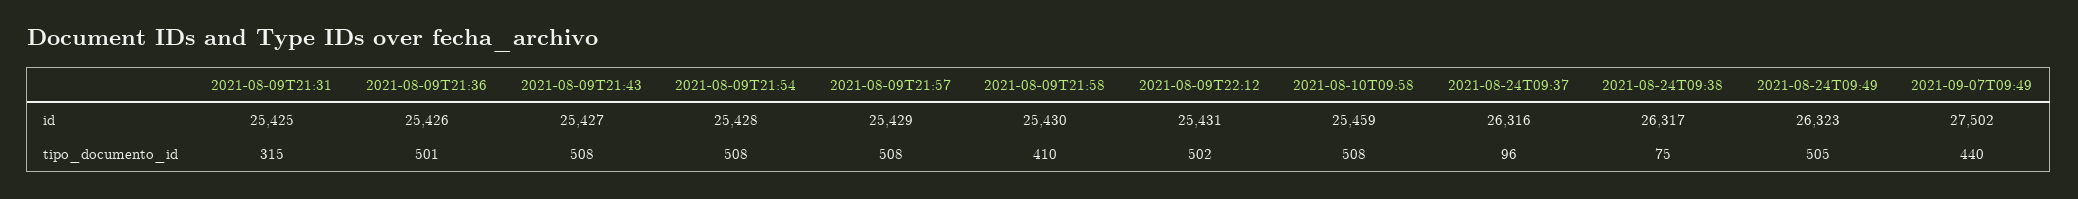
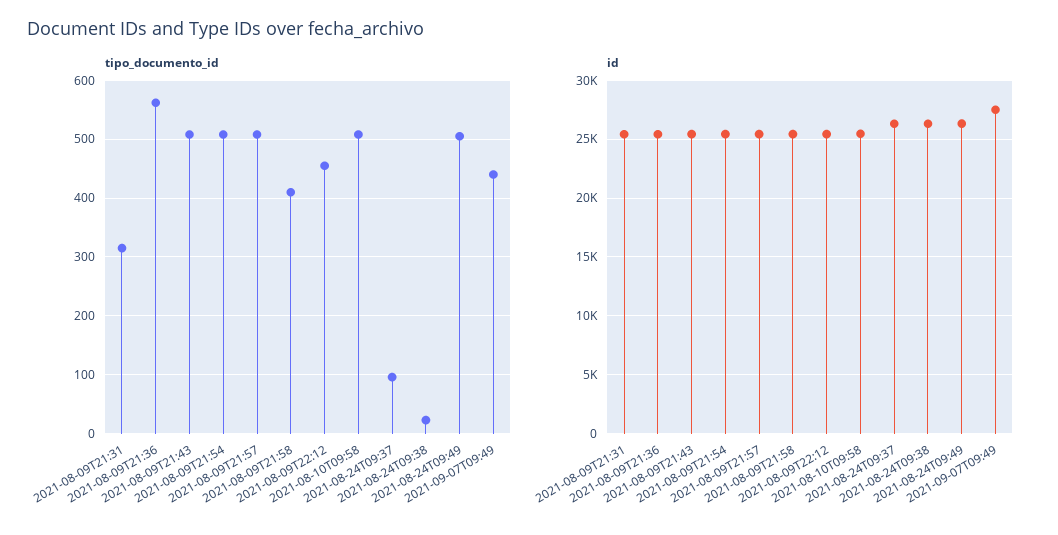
tipo_documento_id, 2021-08-09T21:36: 501 -> 560
tipo_documento_id, 2021-08-09T22:12: 502 -> 460
tipo_documento_id, 2021-08-24T09:38: 75 -> 20

